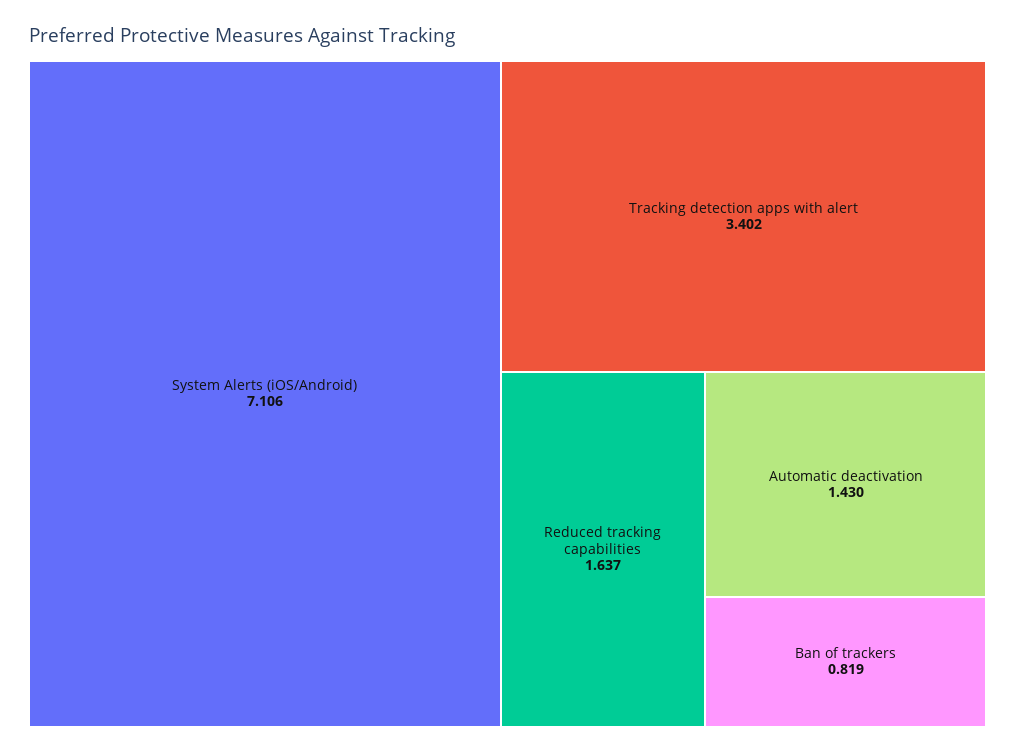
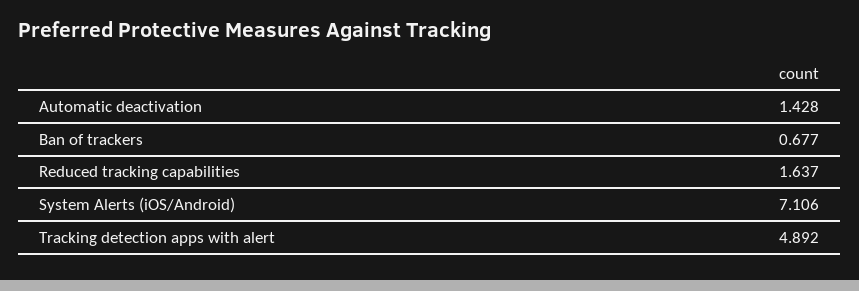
Tracking detection apps with alert: 3.402 -> 4.892
Automatic deactivation: 1.43 -> 1.428
Ban of trackers: 0.819 -> 0.677

